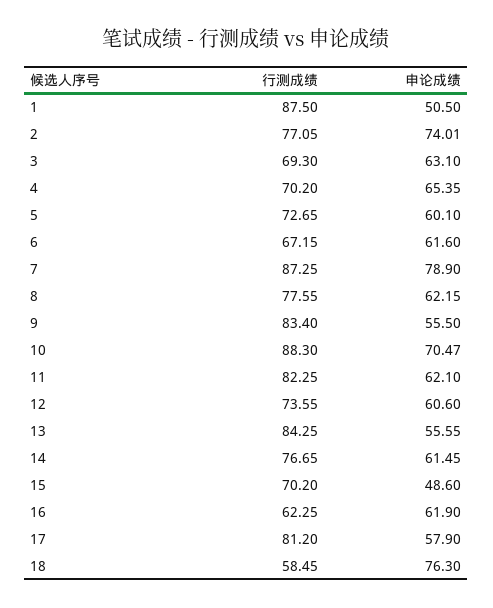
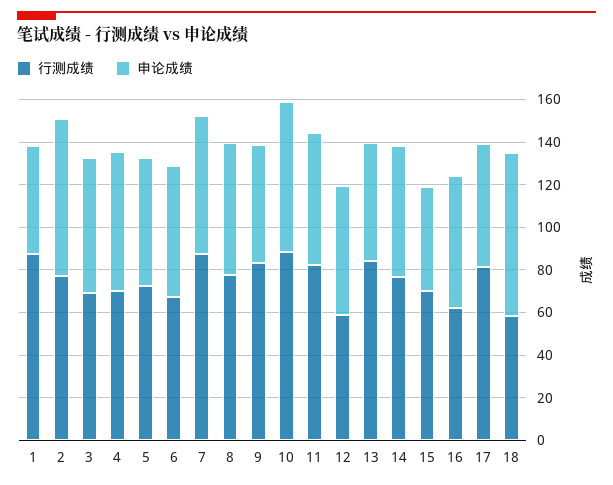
申论成绩, 7: 78.9 -> 65
行测成绩, 12: 73.55 -> 60

